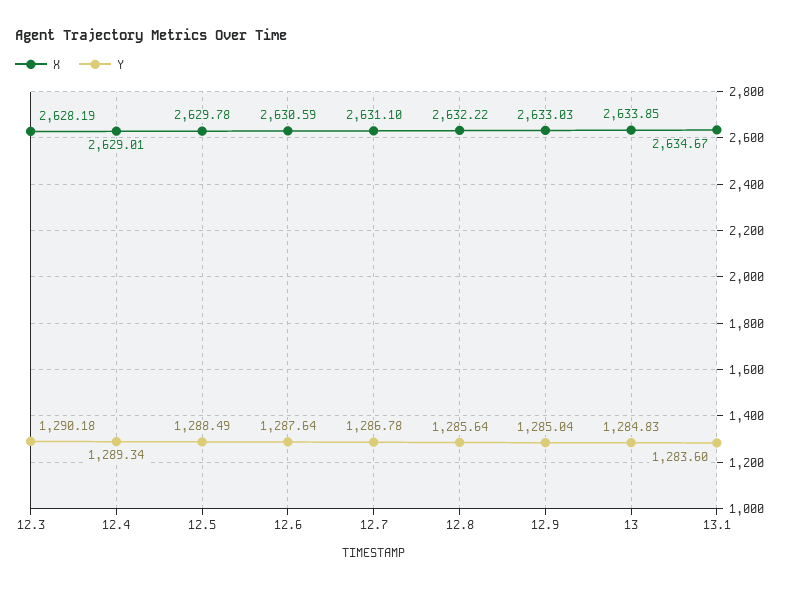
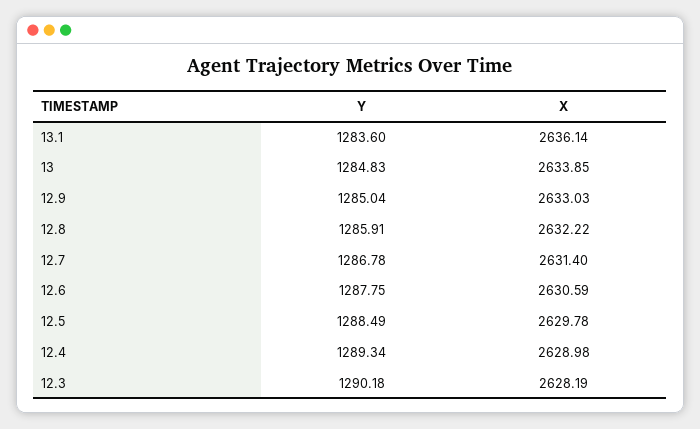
X, 12.4: 2629.01 -> 2628.98
Y, 12.6: 1287.64 -> 1287.75
X, 12.7: 2631.1 -> 2631.4
Y, 12.8: 1285.64 -> 1285.91
X, 13.1: 2634.67 -> 2636.14

